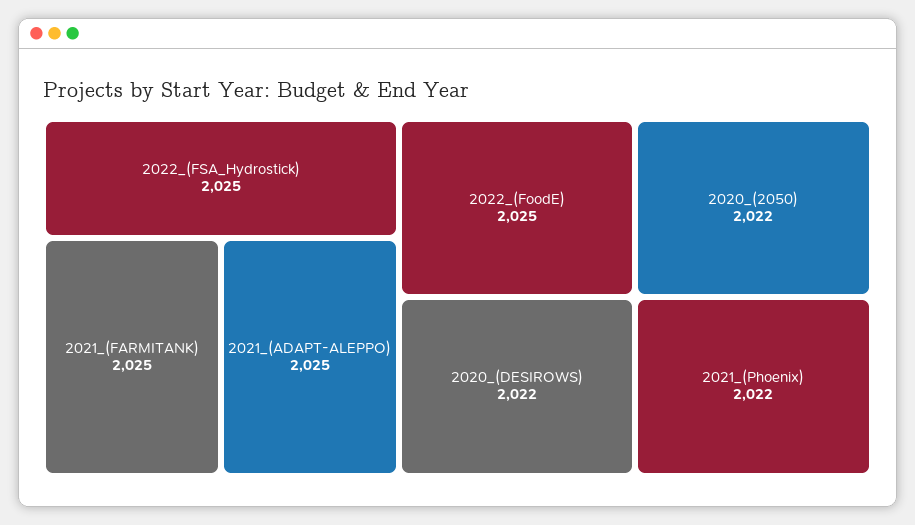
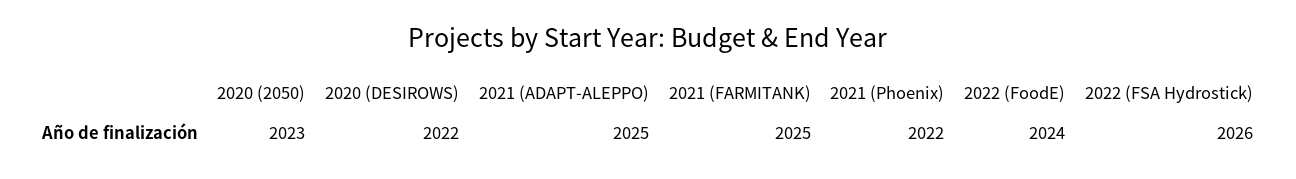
2022_(FSA_Hydrostick): 2025 -> 2026
2022_(FoodE): 2025 -> 2024
2020_(2050): 2022 -> 2023

